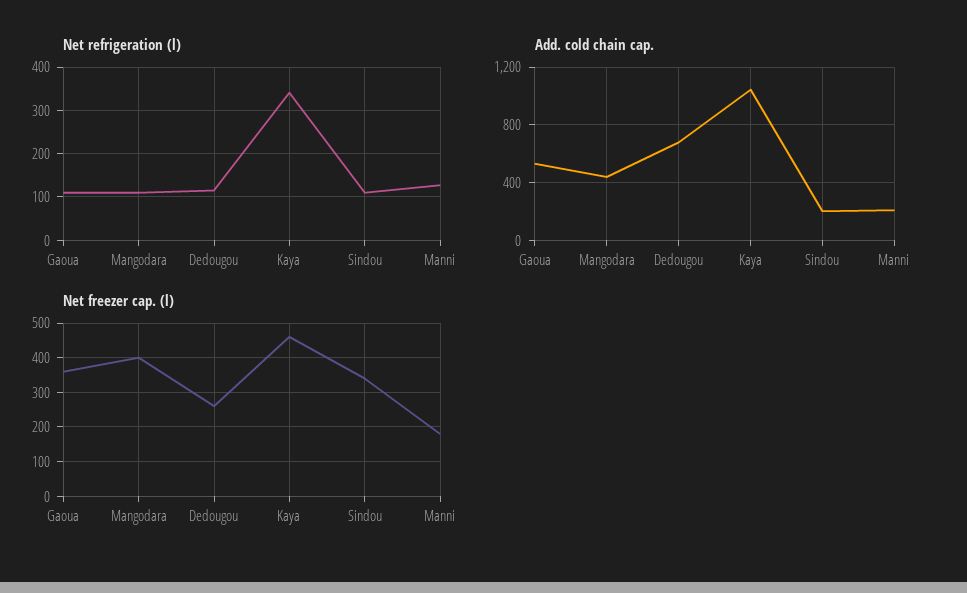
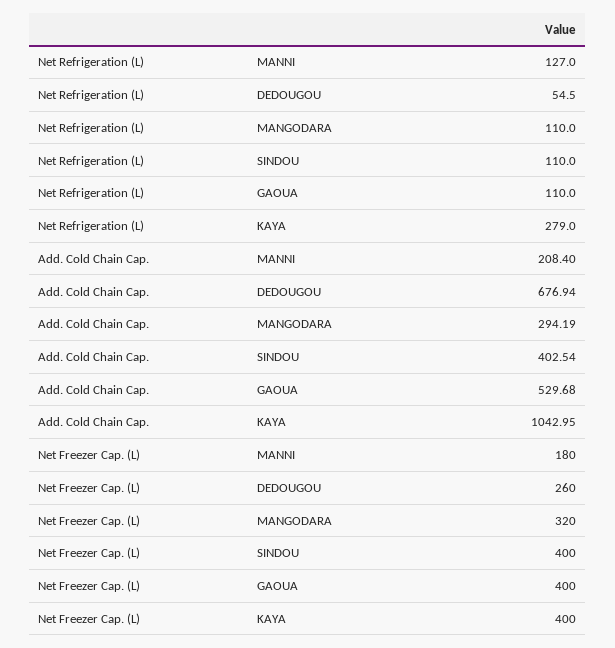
Net refrigeration (l), Dedougou: 120 -> 54.5
Net refrigeration (l), Kaya: 340 -> 279
Add. cold chain cap., Mangodara: 450 -> 294.19
Add. cold chain cap., Sindou: 200 -> 402.54
Net freezer cap. (l), Gaoua: 360 -> 400
Net freezer cap. (l), Mangodara: 400 -> 320
Net freezer cap. (l), Kaya: 460 -> 400
Net freezer cap. (l), Sindou: 340 -> 400

